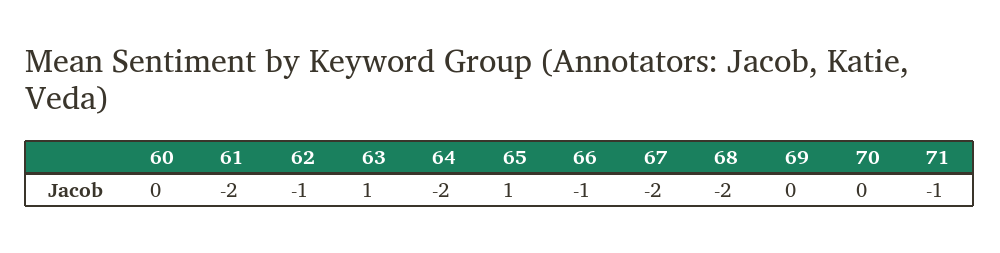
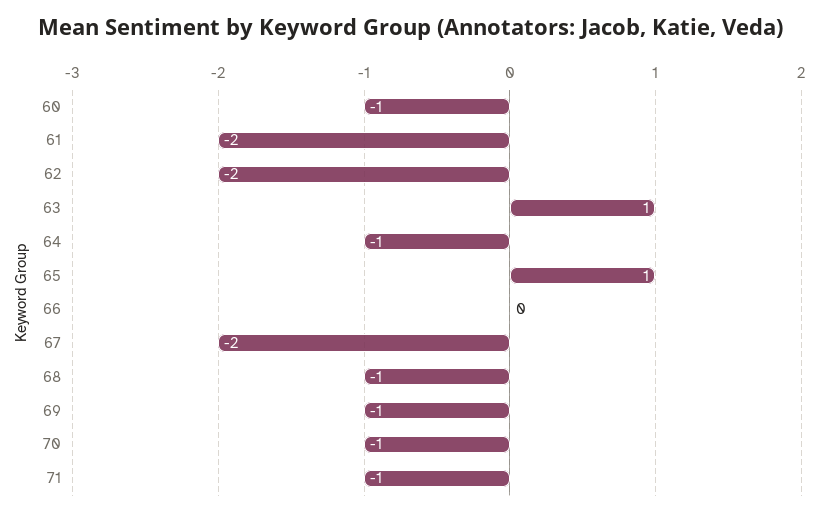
60: 0 -> -1
62: -1 -> -2
64: -2 -> -1
66: -1 -> 0
68: -2 -> -1
69: 0 -> -1
70: 0 -> -1

